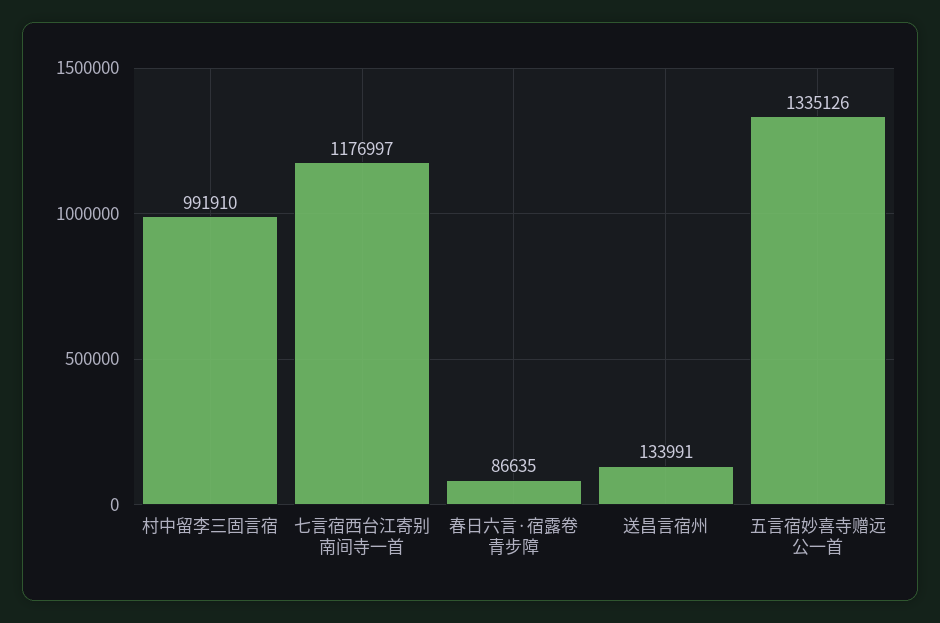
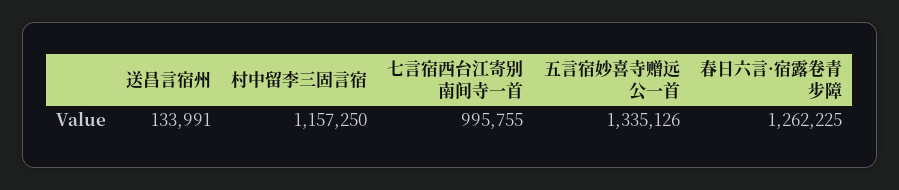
村中留李三固言宿: 991910 -> 1157250
七言宿西台江寄别南间寺一首: 1176997 -> 995755
春日六言·宿露卷青步障: 86635 -> 1262225

